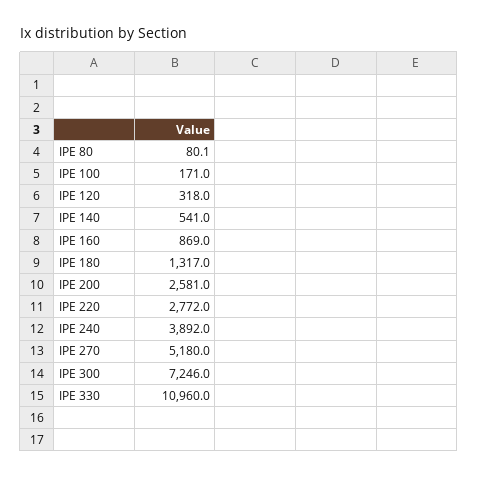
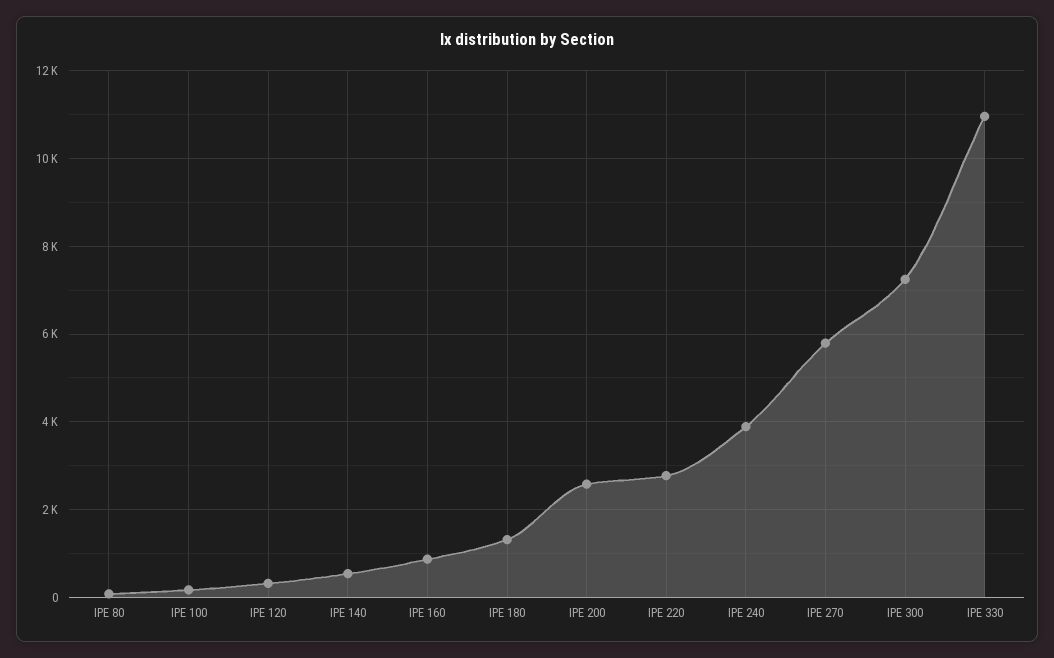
IPE 270: 5180 -> 5800

